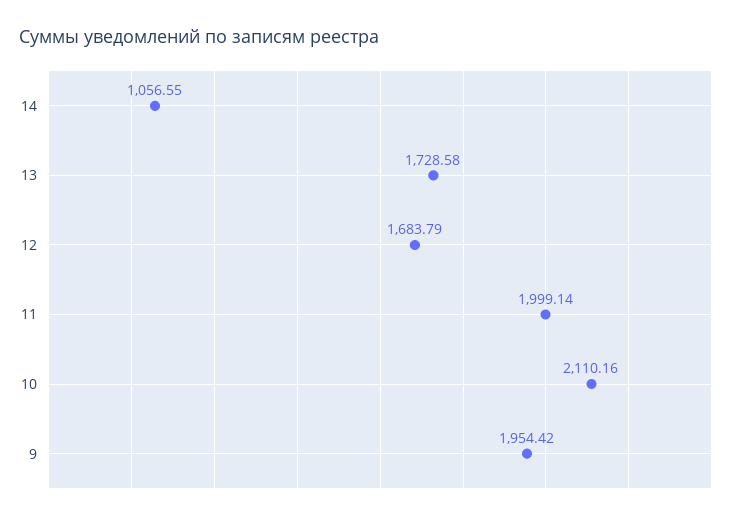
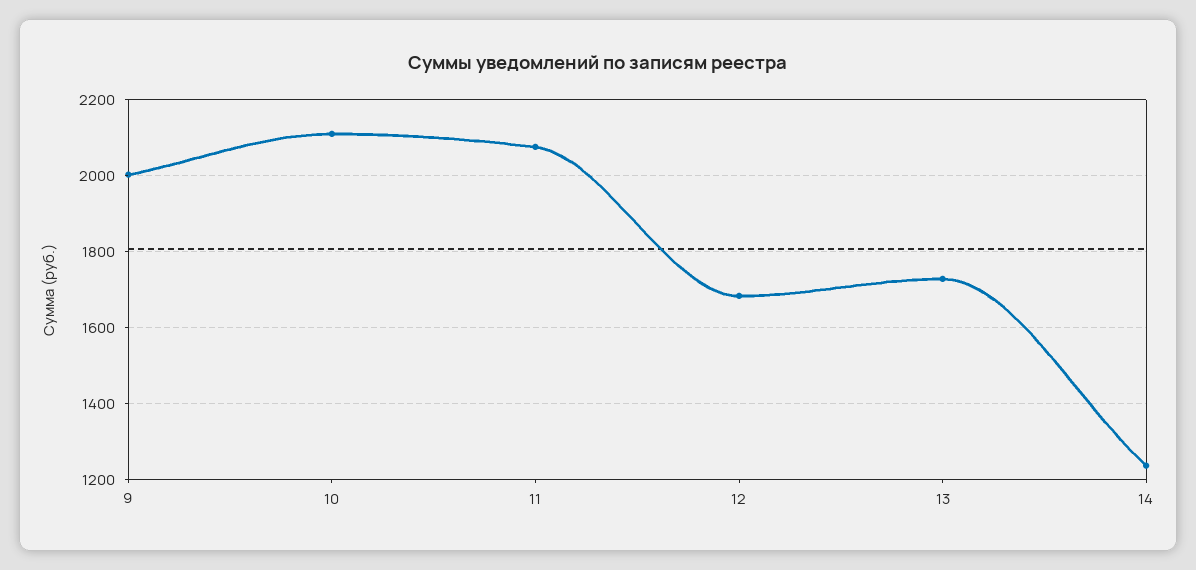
14: 1056.55 -> 1240
11: 1999.14 -> 2080
9: 1954.42 -> 2000

